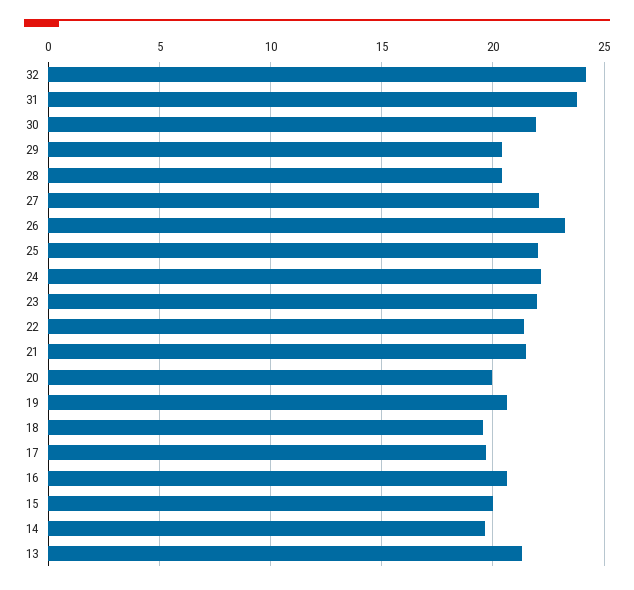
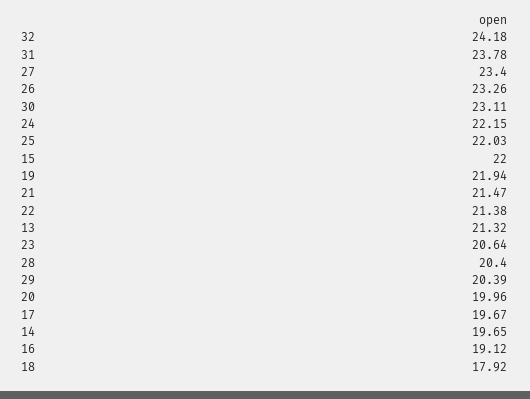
30: 22 -> 23.11
27: 22 -> 23.4
23: 22 -> 20.64
19: 20.5 -> 21.94
18: 19.5 -> 17.92
16: 20.5 -> 19.12
15: 20 -> 22

